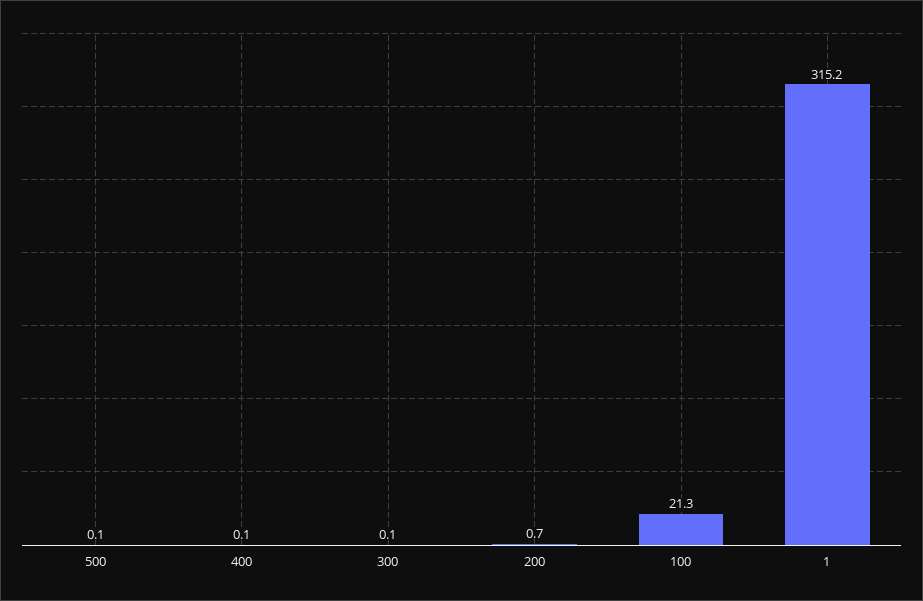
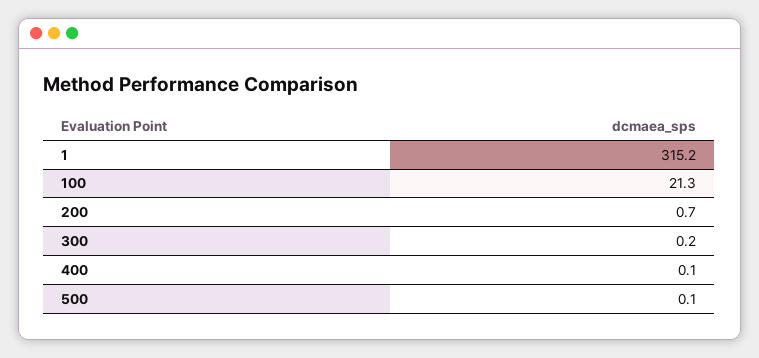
300: 0.1 -> 0.2

